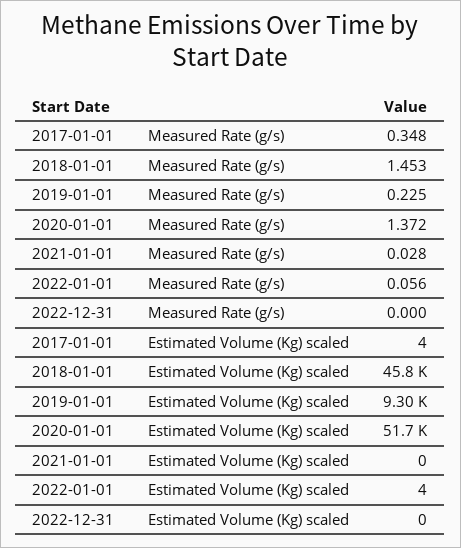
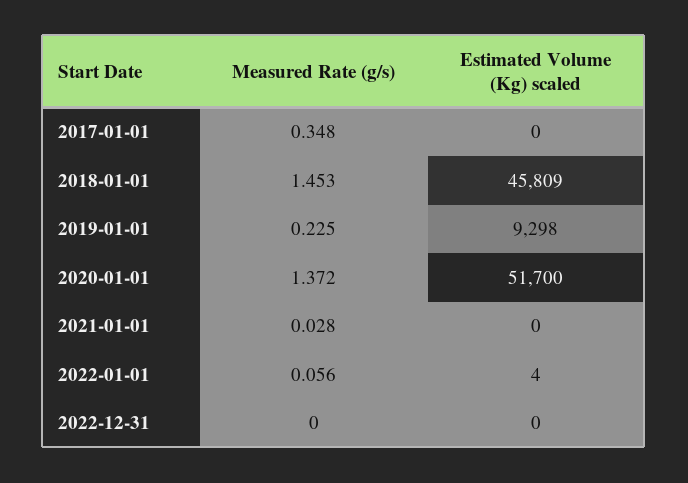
2017-01-01, Estimated Volume (Kg) scaled: 4 -> 0

